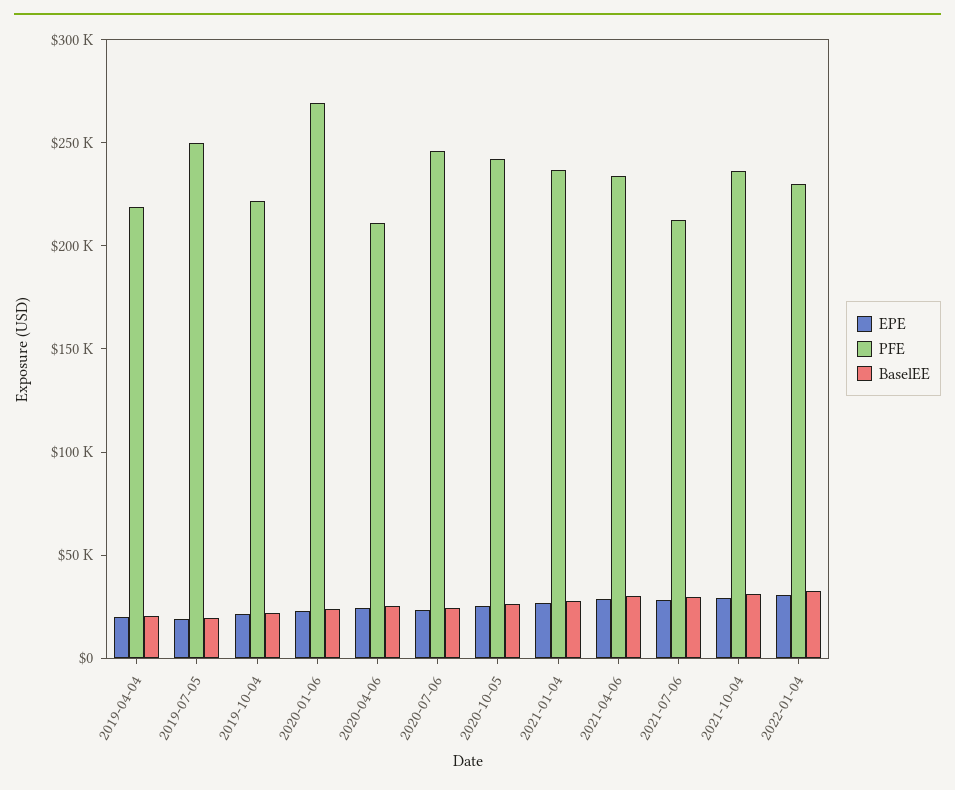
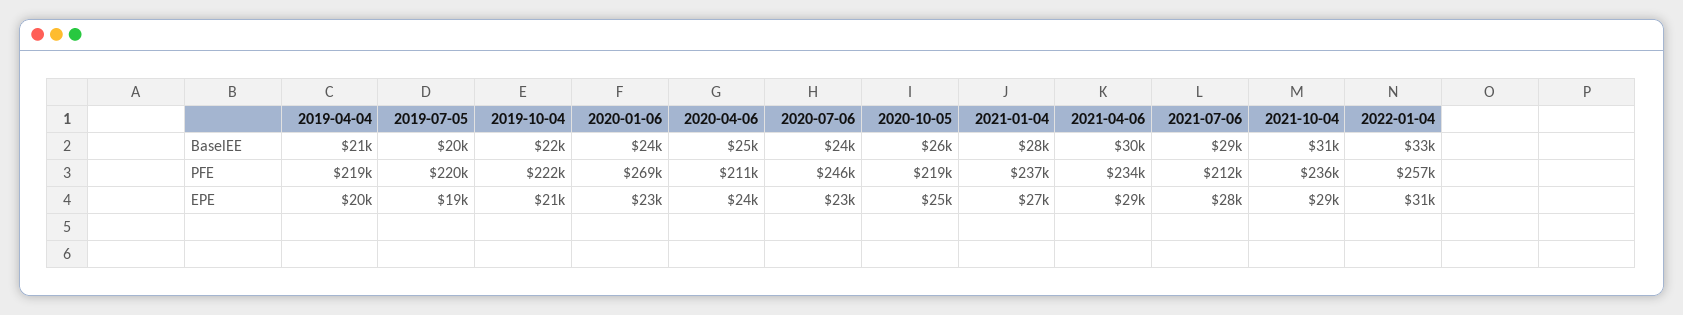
PFE, 2019-07-05: 250000 -> 220000
PFE, 2020-10-05: 240000 -> 219000
PFE, 2022-01-04: 230000 -> 257000

